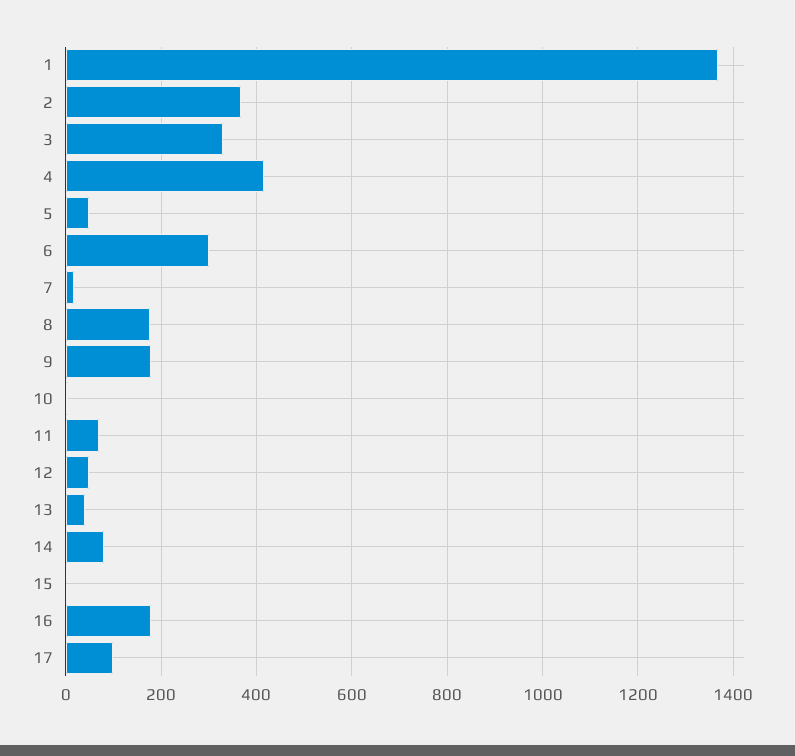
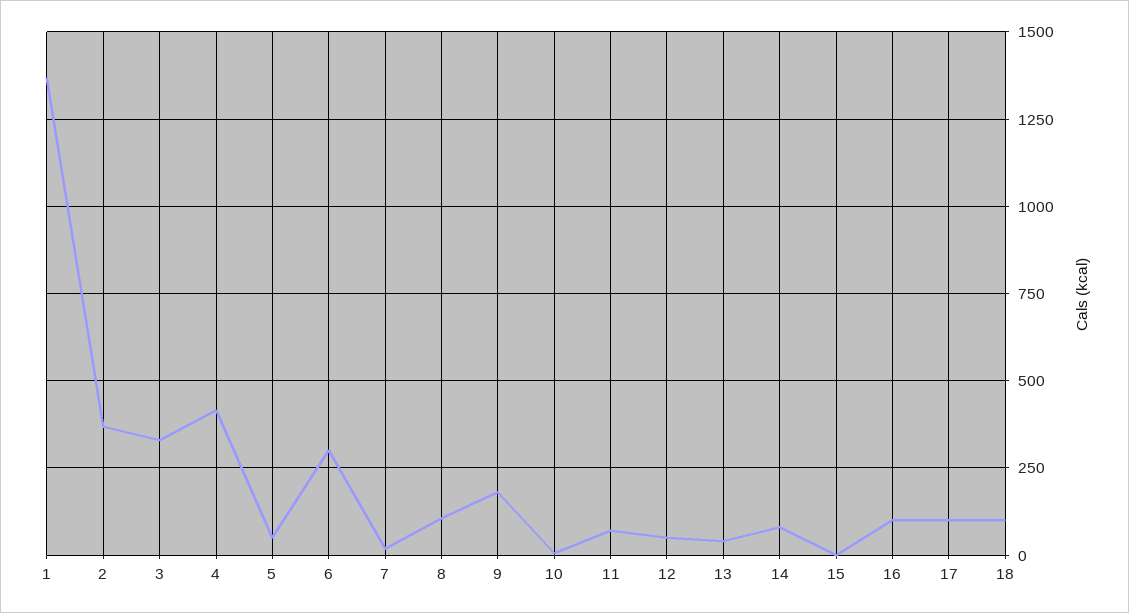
8: 180 -> 100
16: 180 -> 100
18: none -> 100

